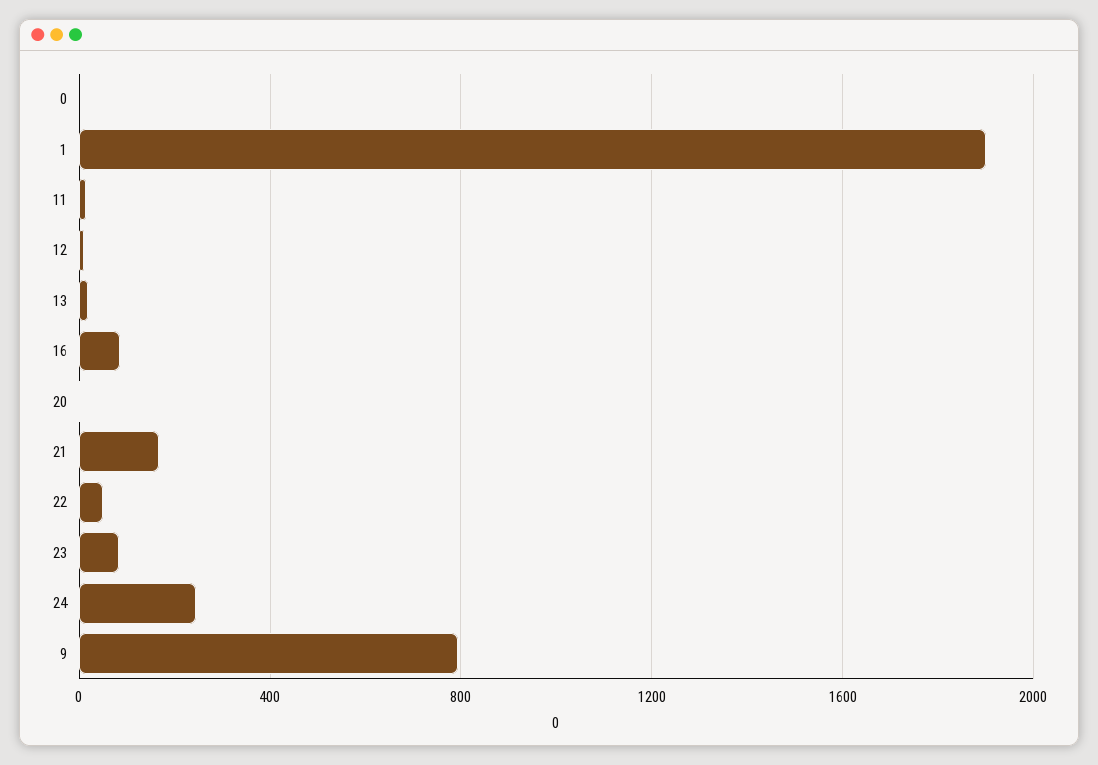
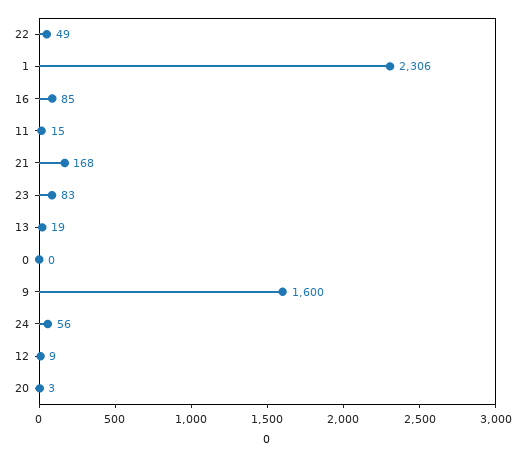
1: 1900 -> 2306
24: 250 -> 56
9: 800 -> 1600

